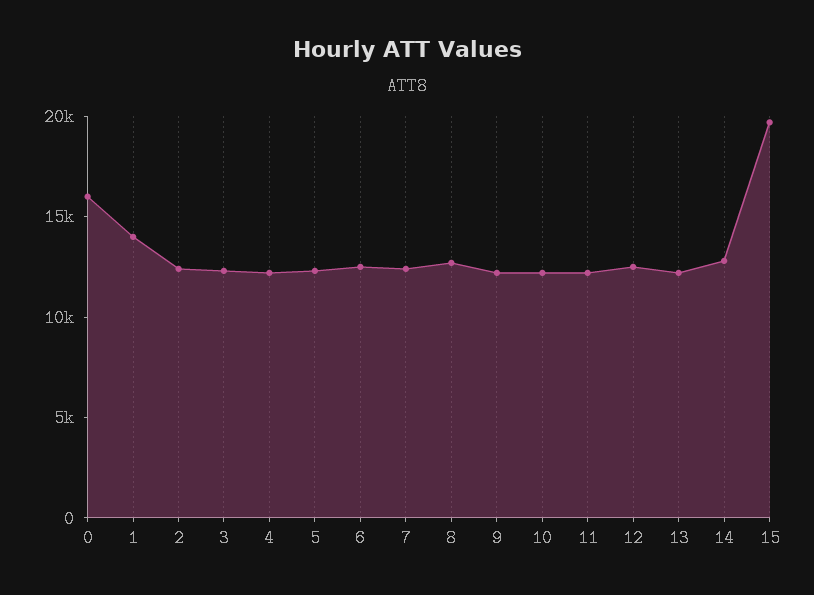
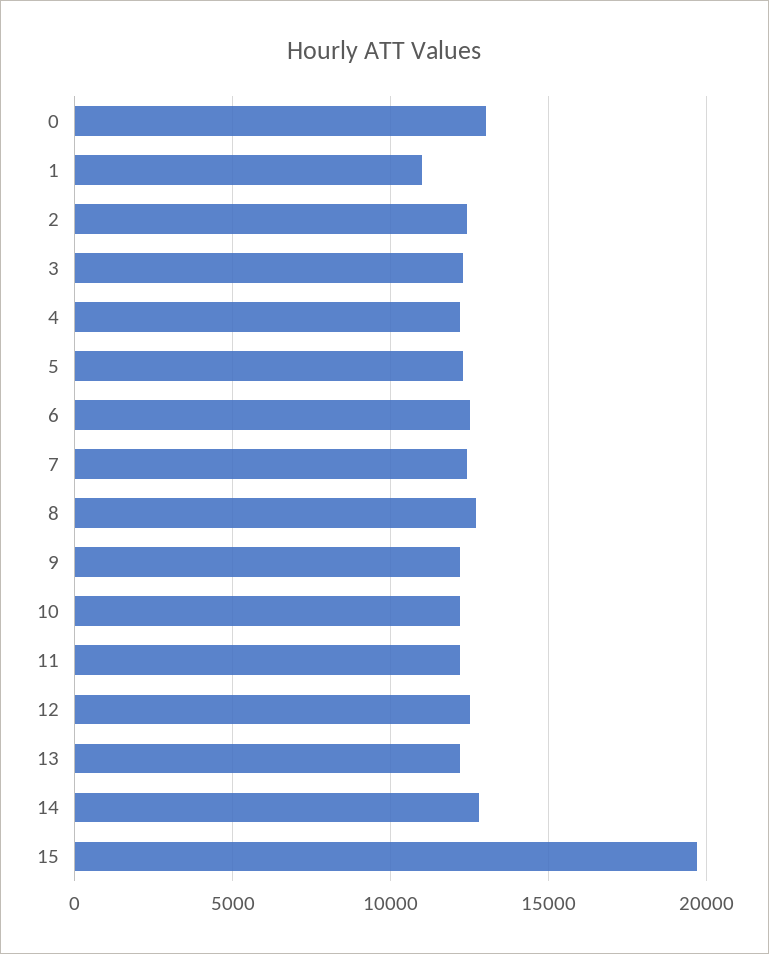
0: 16000 -> 13000
1: 14000 -> 11000

